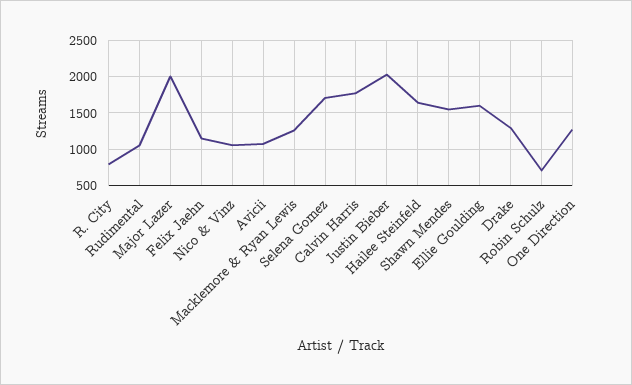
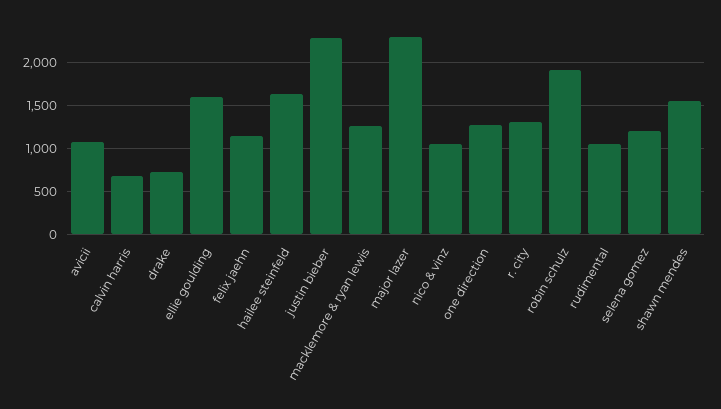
R. City: 800 -> 1300
Major Lazer: 2000 -> 2300
Selena Gomez: 1700 -> 1200
Calvin Harris: 1800 -> 700
Justin Bieber: 2000 -> 2300
Drake: 1300 -> 700
Robin Schulz: 700 -> 1900

